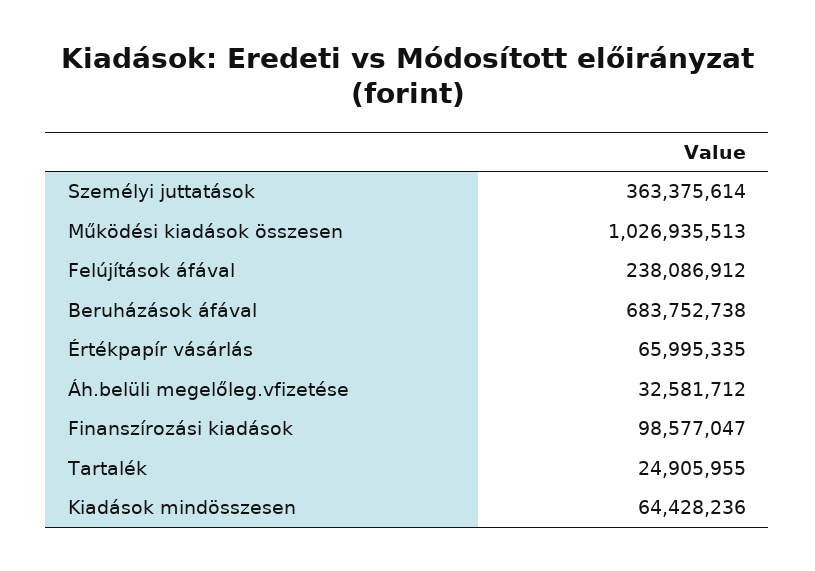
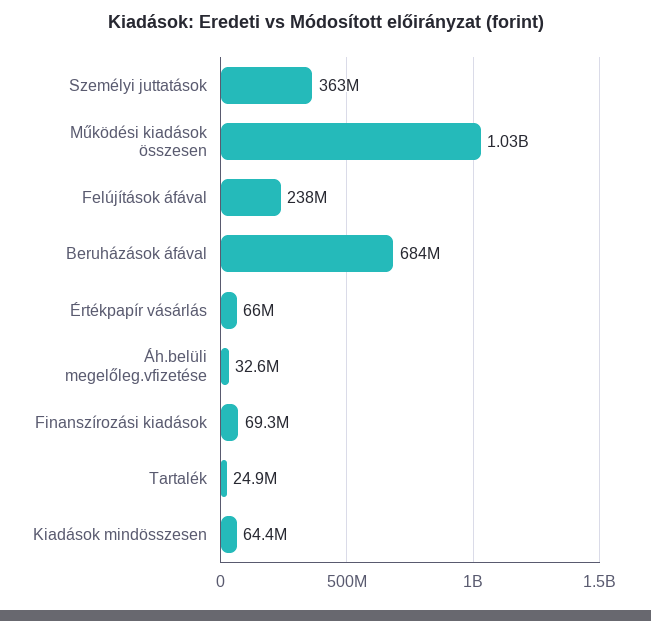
Finanszírozási kiadások: 98577047 -> 69300000

